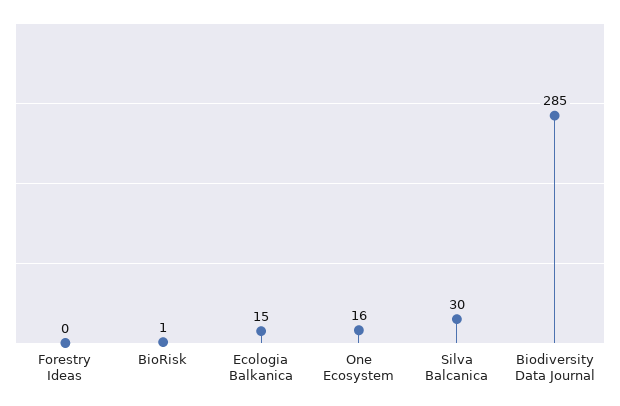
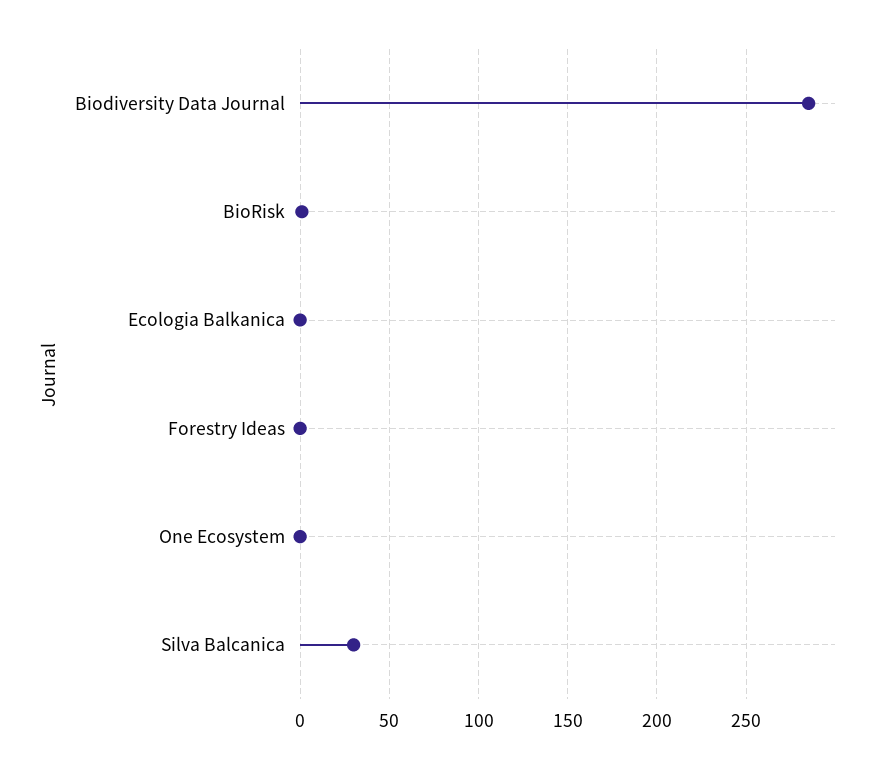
Ecologia Balkanica: 15 -> 0
One Ecosystem: 16 -> 0

